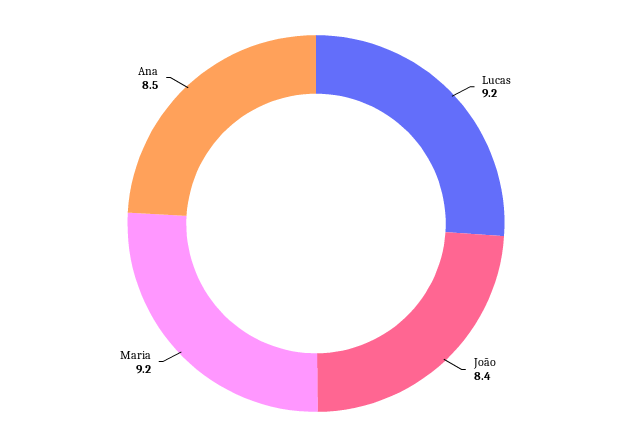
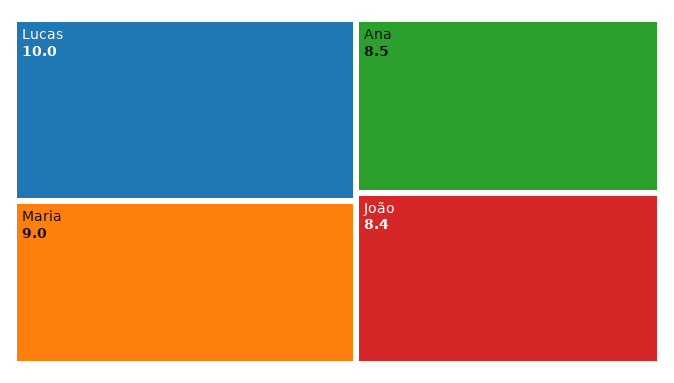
Lucas: 9.2 -> 10
Maria: 9.2 -> 9

